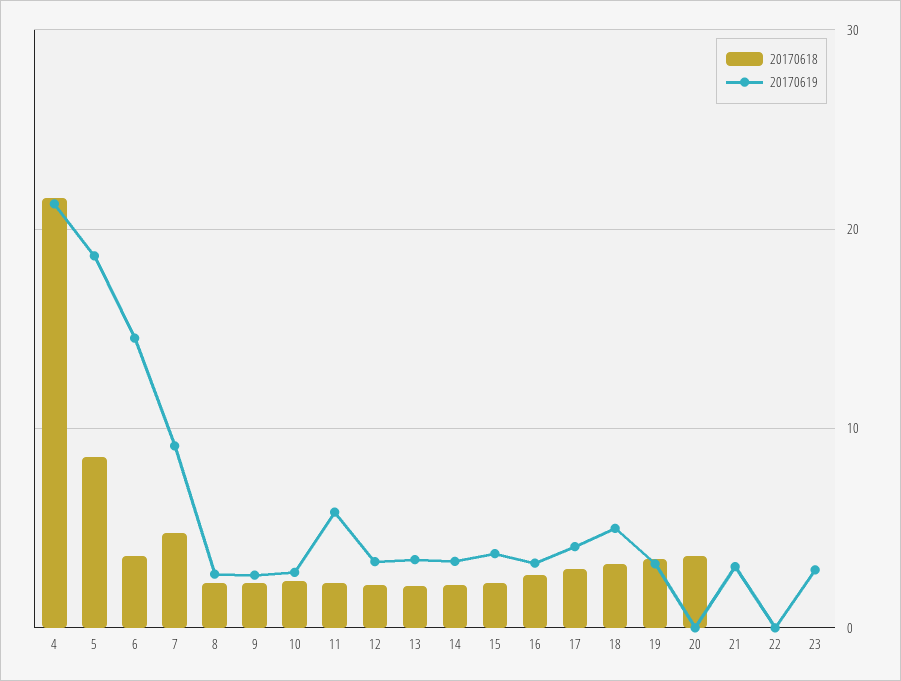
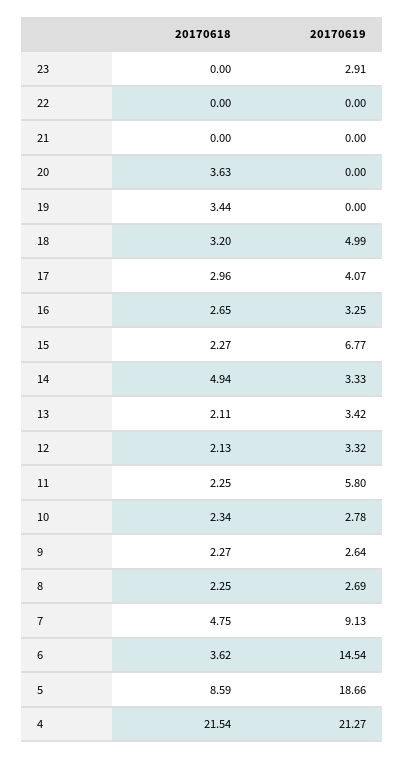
20170618, 14: 2 -> 4.94
20170619, 15: 4 -> 6.77
20170619, 19: 3 -> 0
20170619, 21: 3 -> 0

